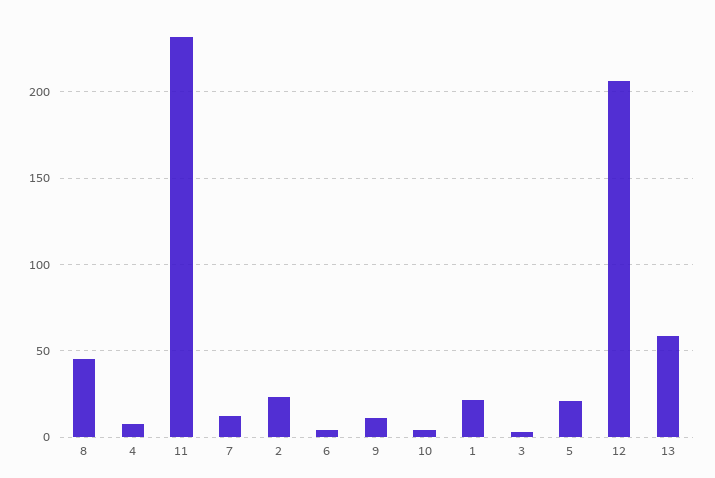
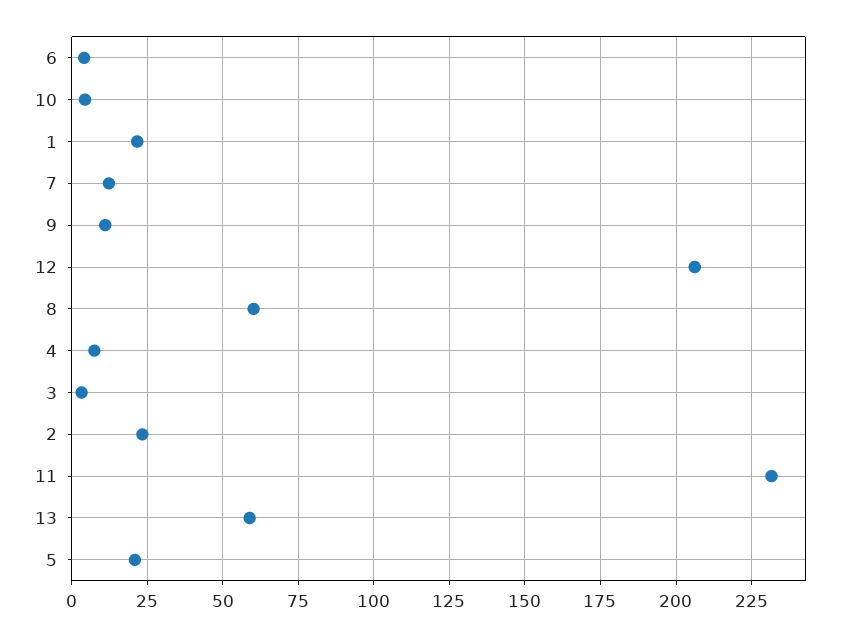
8: 45 -> 60

